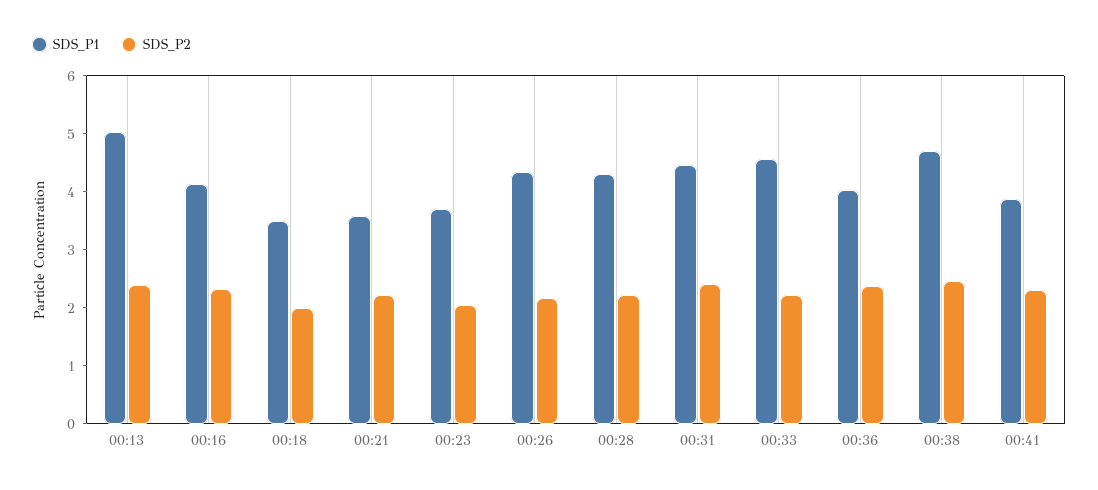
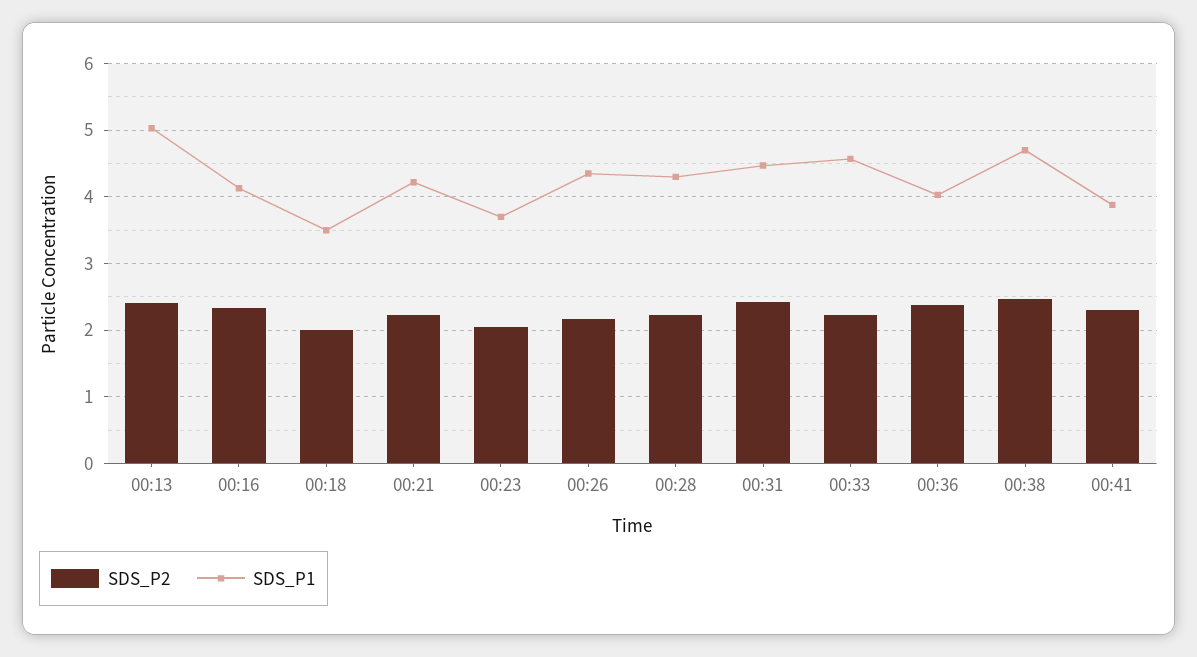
SDS_P1, 00:21: 3.6 -> 4.2

